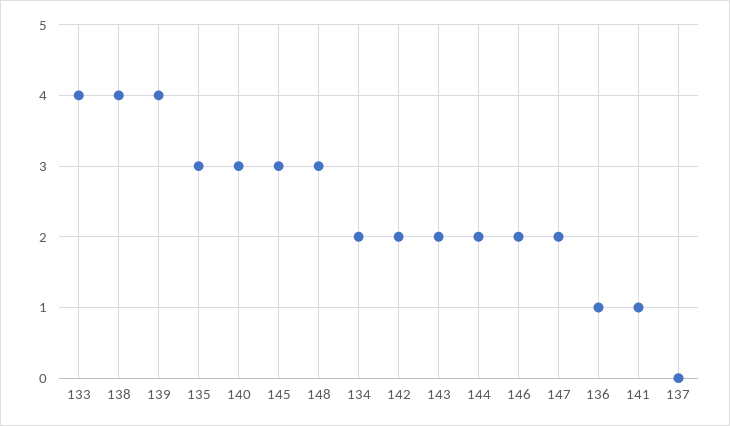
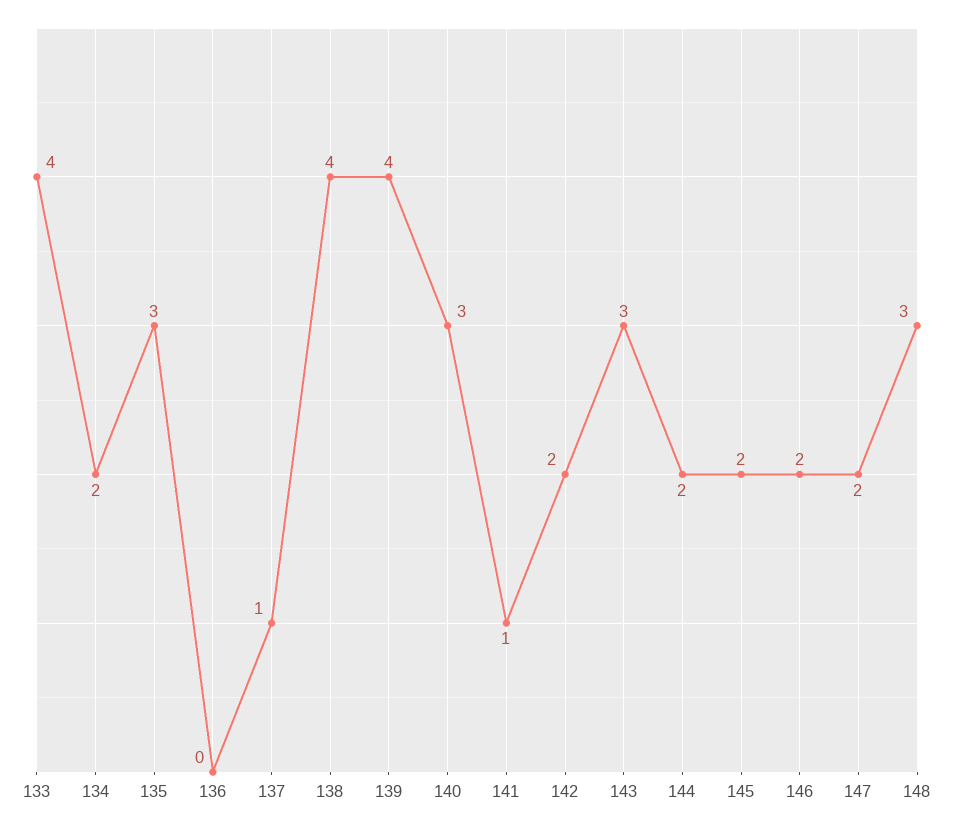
145: 3 -> 2
143: 2 -> 3
136: 1 -> 0
137: 0 -> 1

